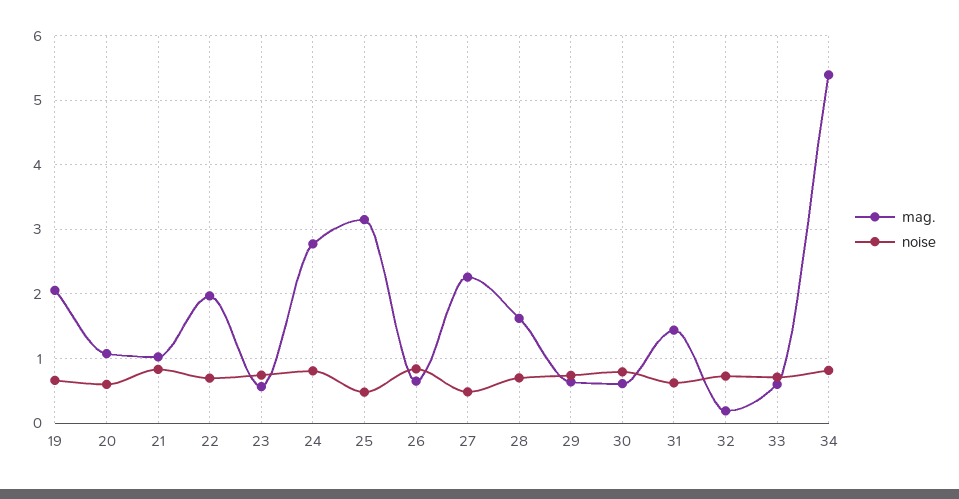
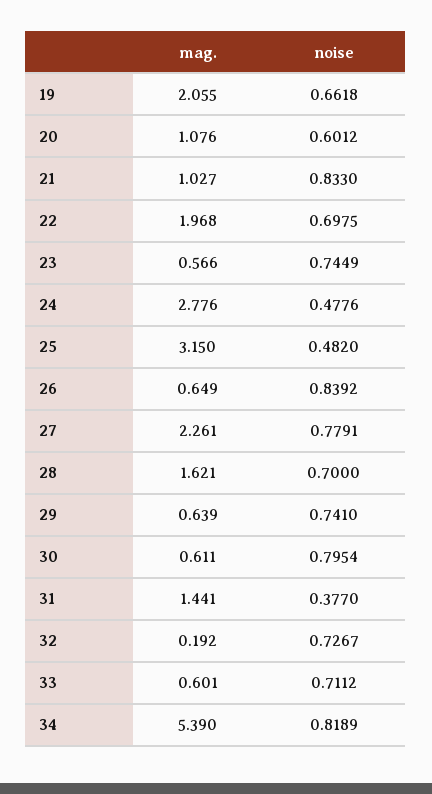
noise, 24: 0.8 -> 0.4776
noise, 27: 0.5 -> 0.7791
noise, 31: 0.6 -> 0.377

